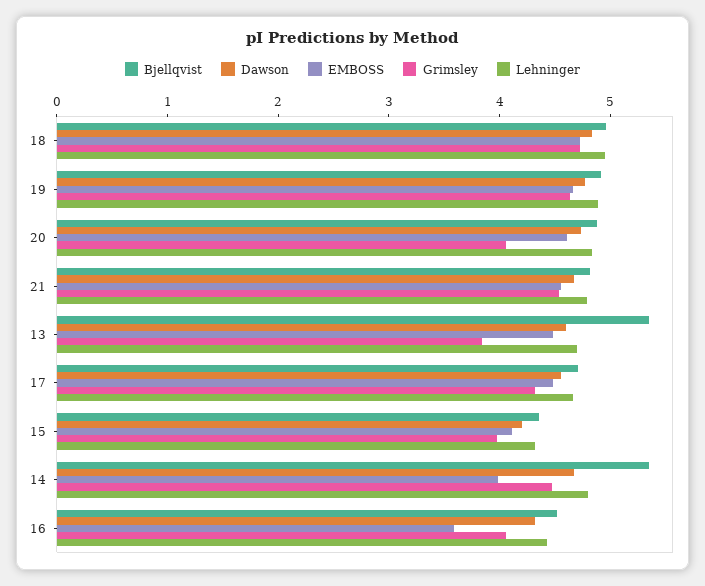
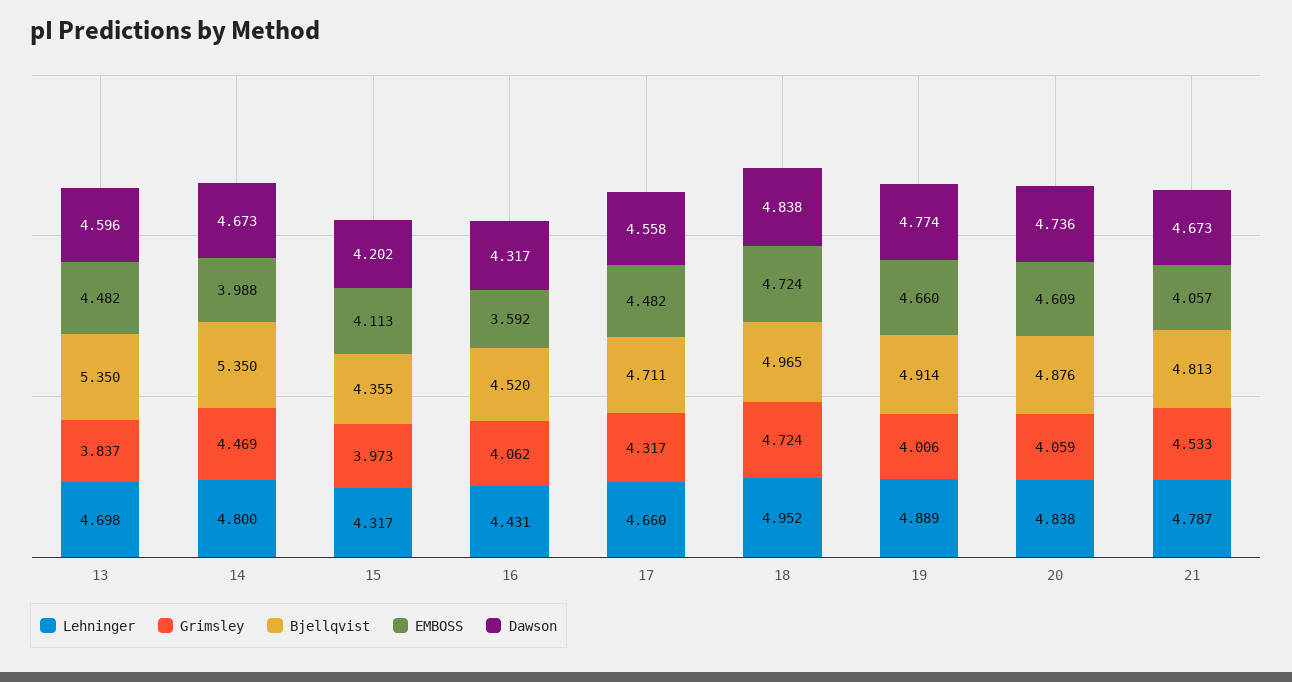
Grimsley, 19: 4.6 -> 4.006
EMBOSS, 21: 4.6 -> 4.057

